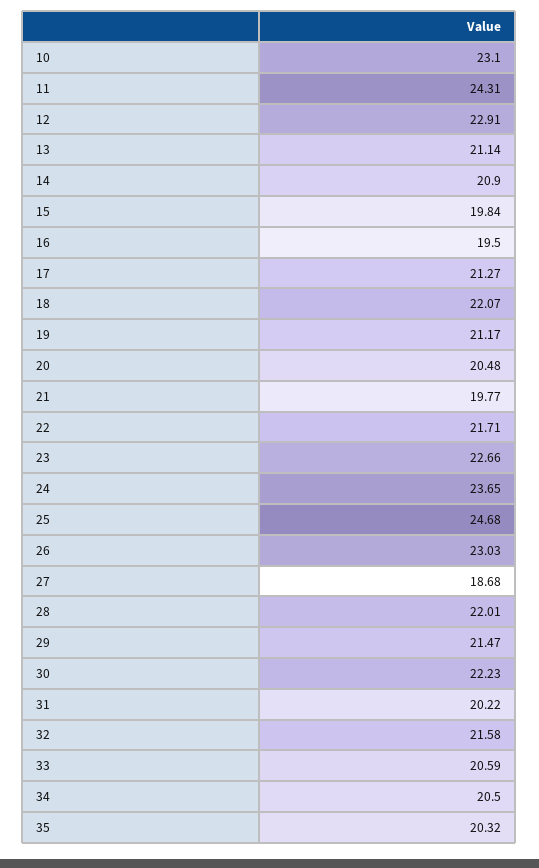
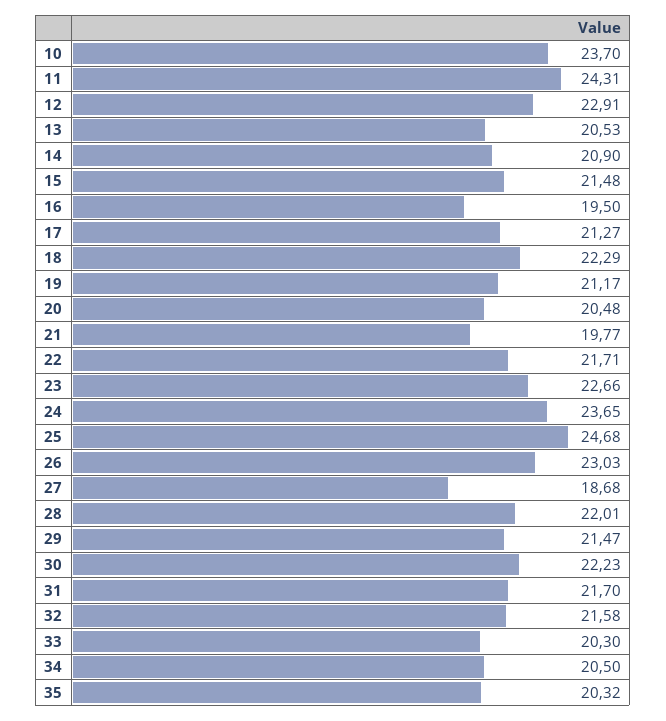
10: 23.1 -> 23.7
13: 21.14 -> 20.53
15: 19.84 -> 21.48
18: 22.07 -> 22.29
31: 20.22 -> 21.7
33: 20.59 -> 20.3

